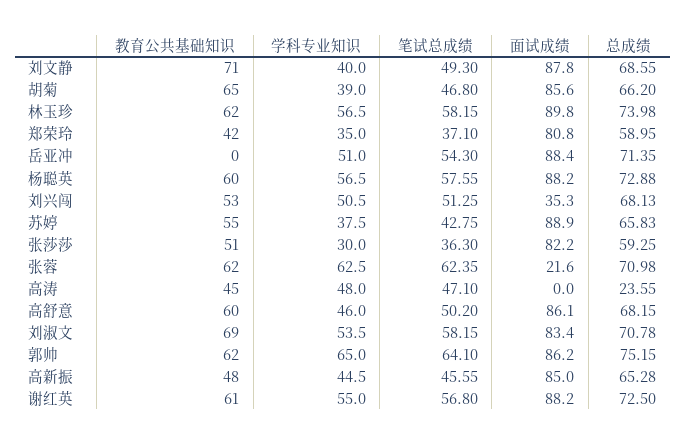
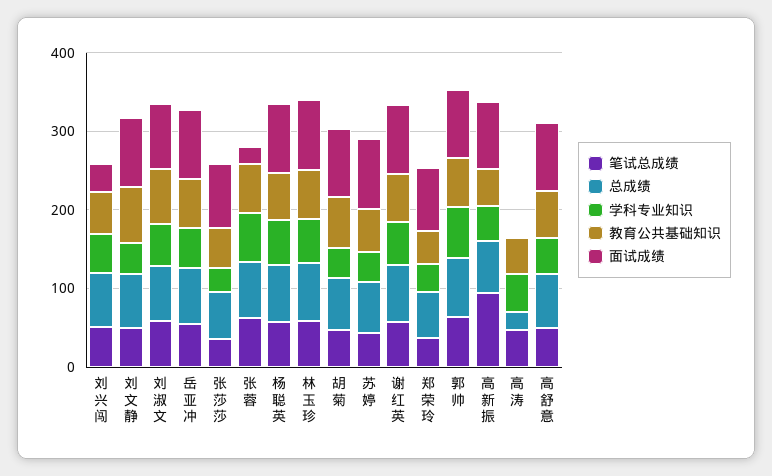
教育公共基础知识, 岳亚冲: 0 -> 60
笔试总成绩, 高新振: 45.55 -> 100

